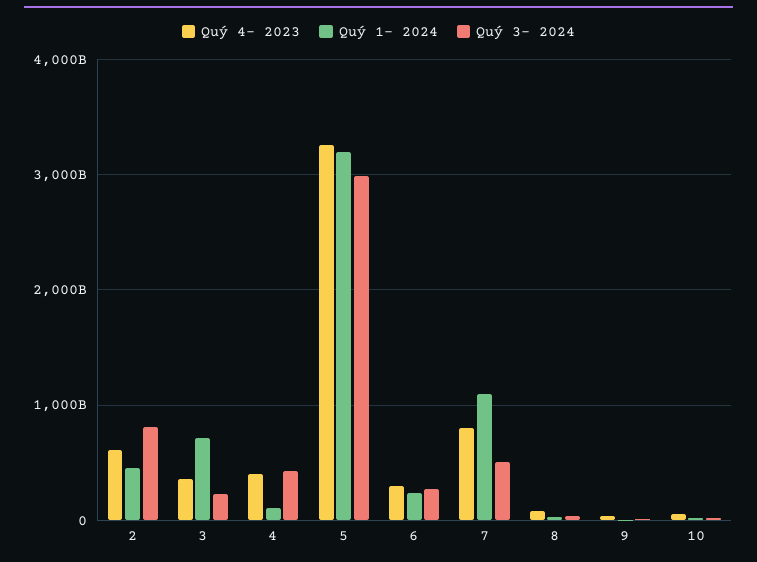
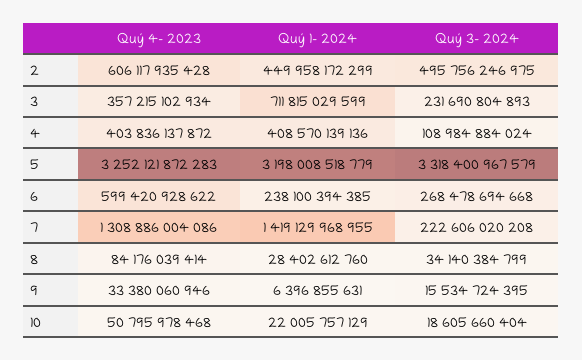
Quý 3- 2024, 2: 800000000000 -> 495756246975
Quý 1- 2024, 4: 100000000000 -> 408570139136
Quý 3- 2024, 4: 400000000000 -> 108984884024
Quý 3- 2024, 5: 3000000000000 -> 3318400967579
Quý 4- 2023, 6: 300000000000 -> 599420928622
Quý 4- 2023, 7: 800000000000 -> 1308886004086
Quý 1- 2024, 7: 1100000000000 -> 1419129968955
Quý 3- 2024, 7: 500000000000 -> 222606020208

